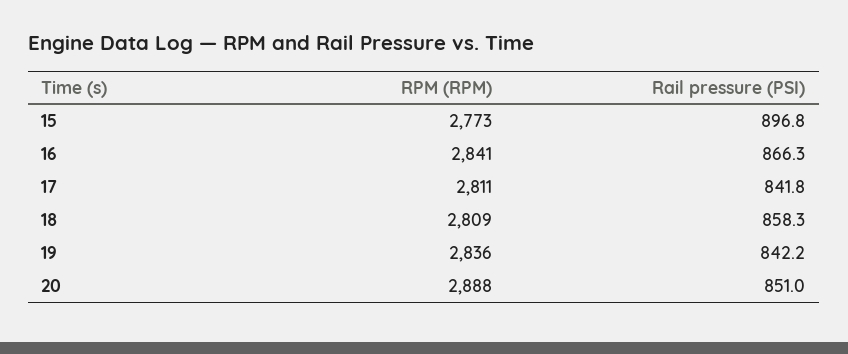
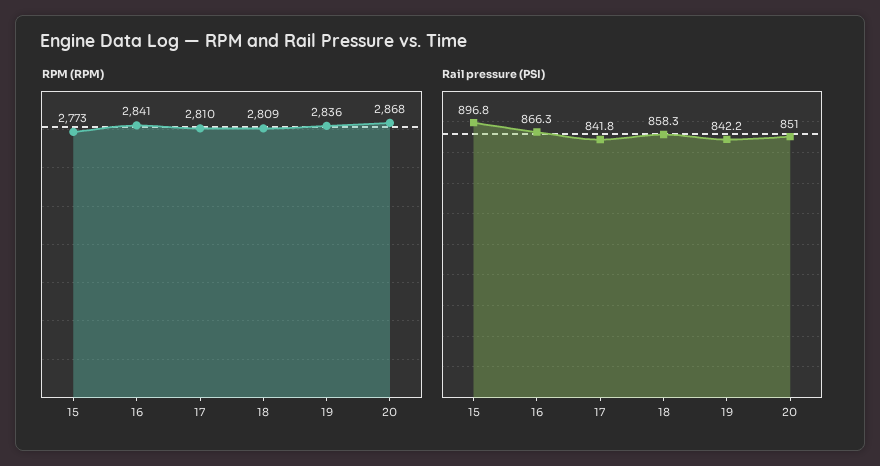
RPM (RPM), 17: 2811 -> 2810
RPM (RPM), 20: 2888 -> 2868

